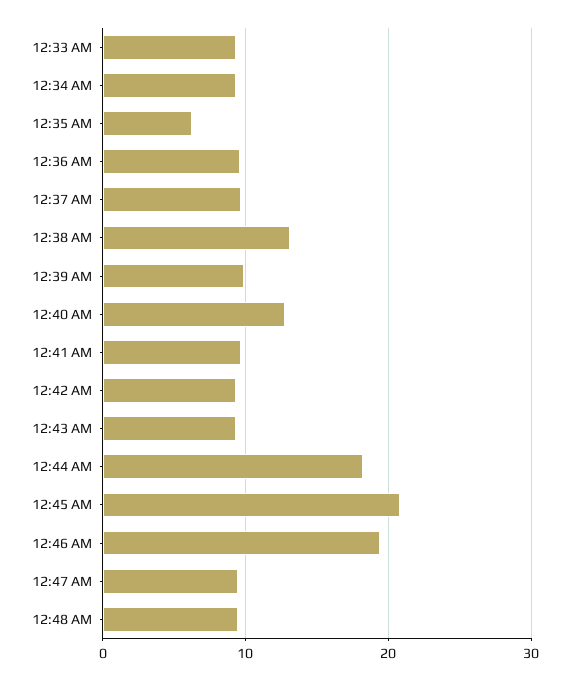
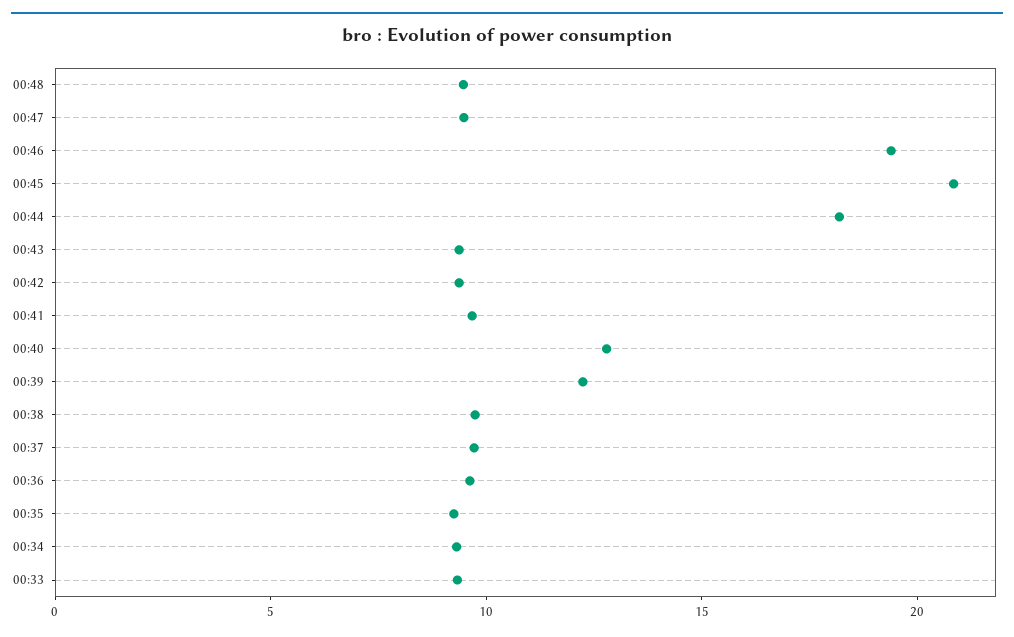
12:35 AM: 6 -> 9
12:38 AM: 13 -> 10
12:39 AM: 10 -> 12

